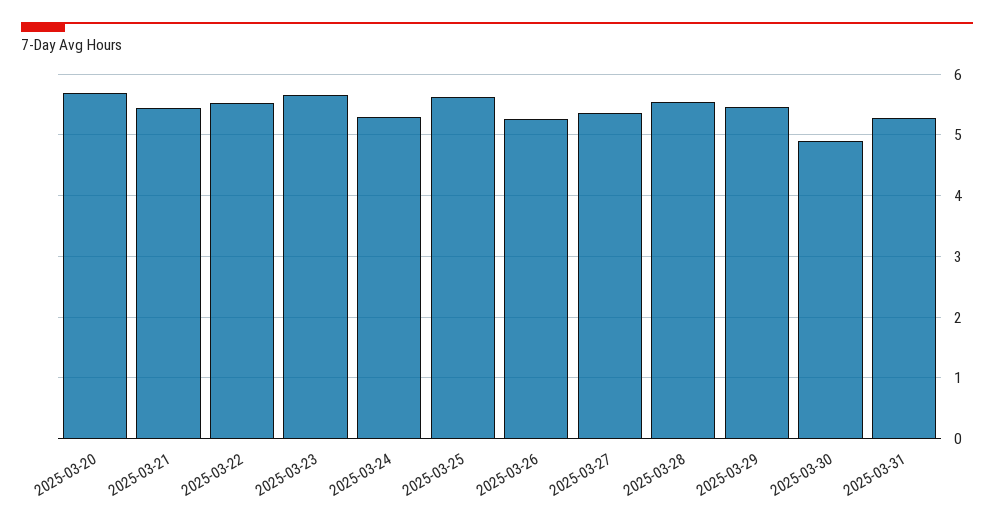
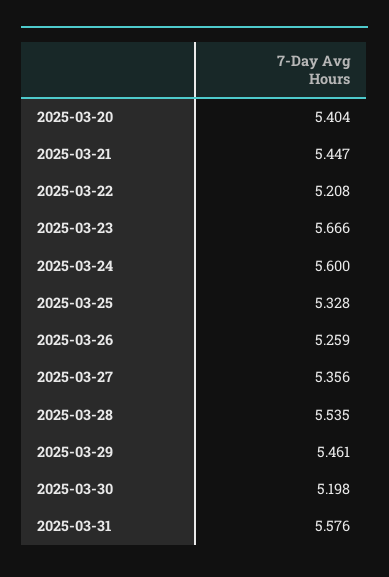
2025-03-20: 5.7 -> 5.404
2025-03-22: 5.5 -> 5.208
2025-03-24: 5.3 -> 5.6
2025-03-25: 5.6 -> 5.328
2025-03-30: 4.9 -> 5.198
2025-03-31: 5.3 -> 5.576

